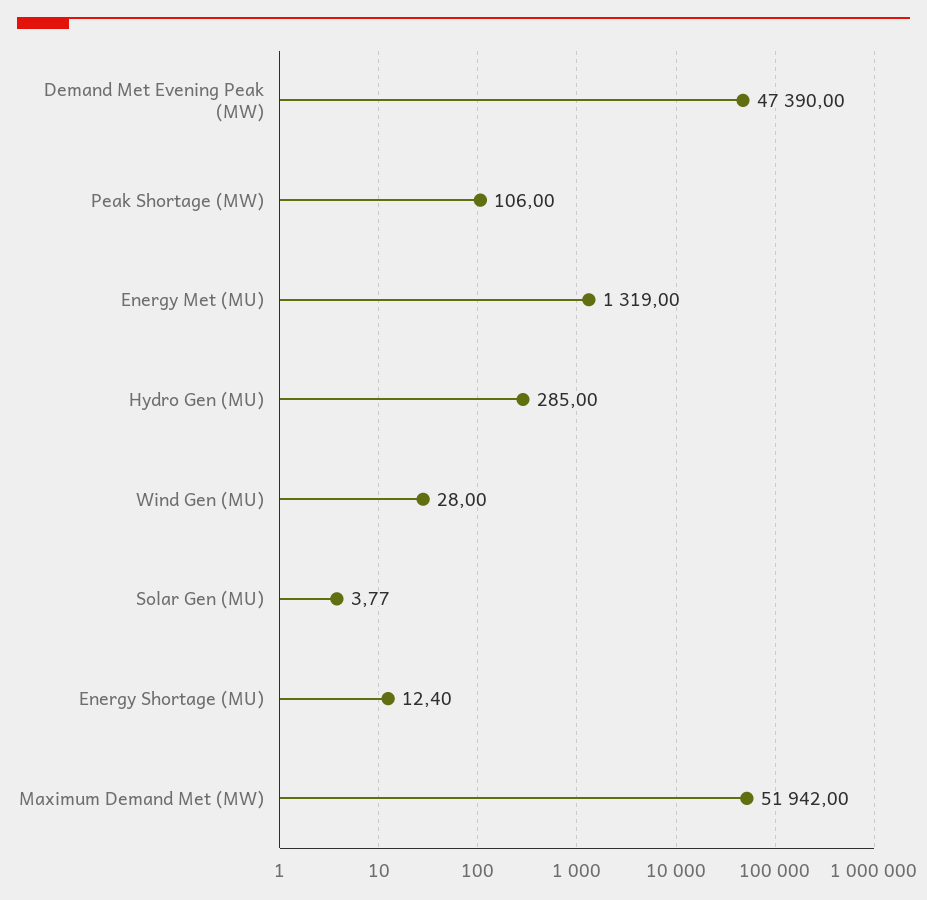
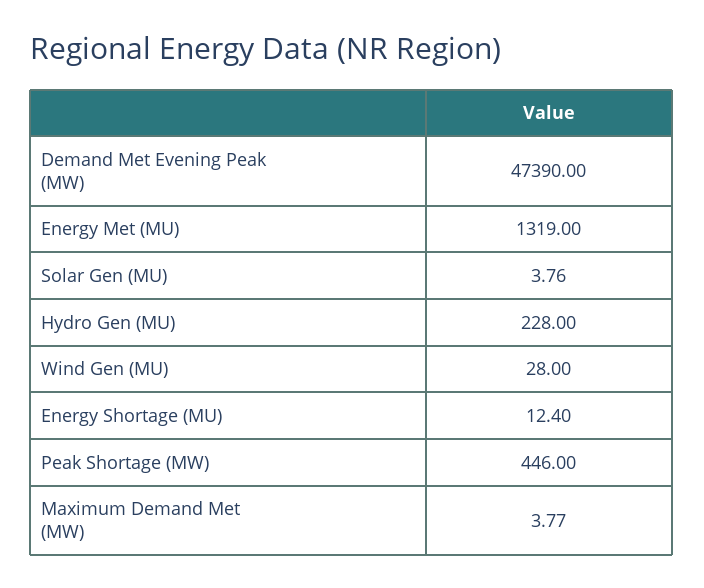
Peak Shortage (MW): 106 -> 446
Hydro Gen (MU): 285 -> 228
Solar Gen (MU): 3.77 -> 3.76
Maximum Demand Met (MW): 51942 -> 3.77

